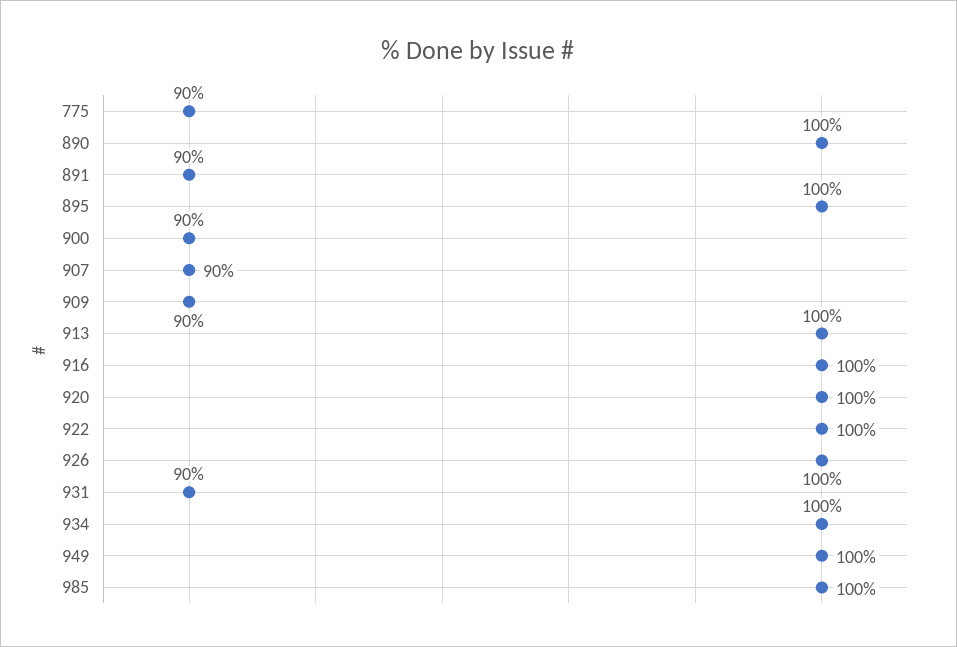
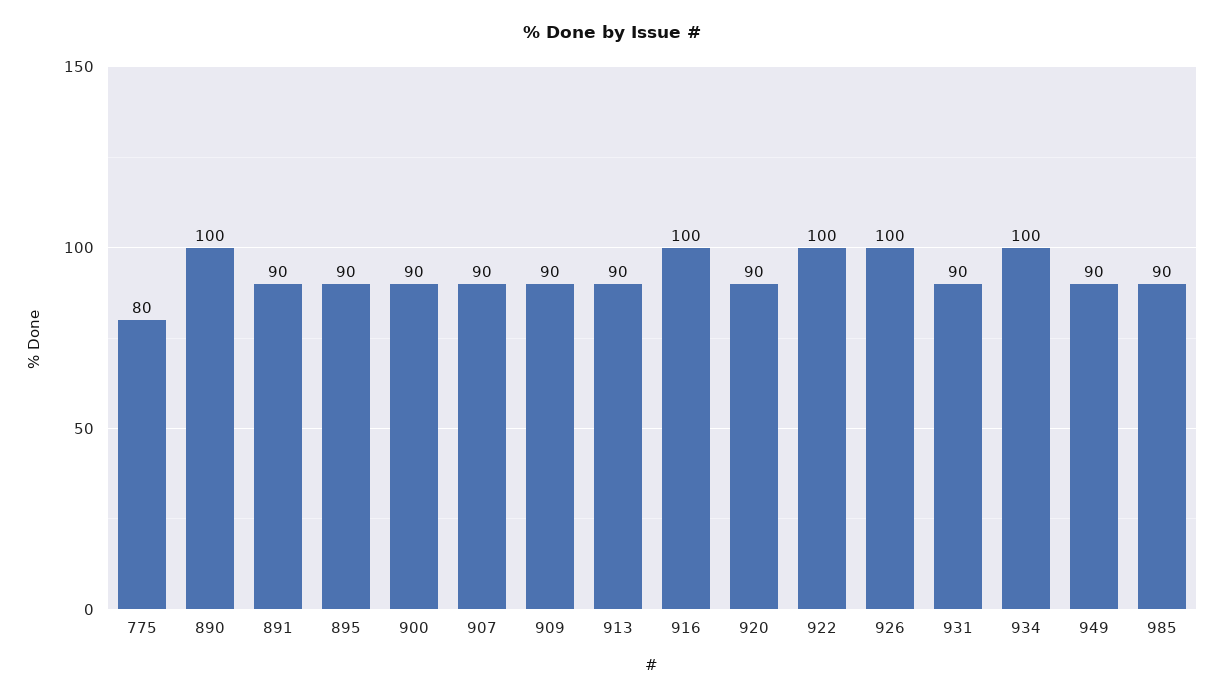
775: 90 -> 80
895: 100 -> 90
913: 100 -> 90
920: 100 -> 90
949: 100 -> 90
985: 100 -> 90

